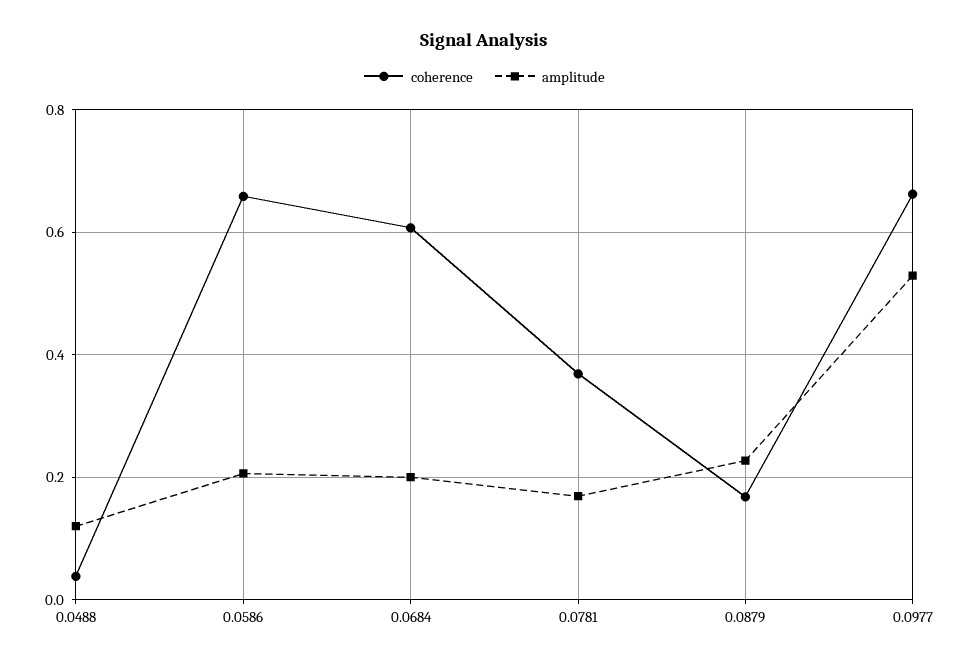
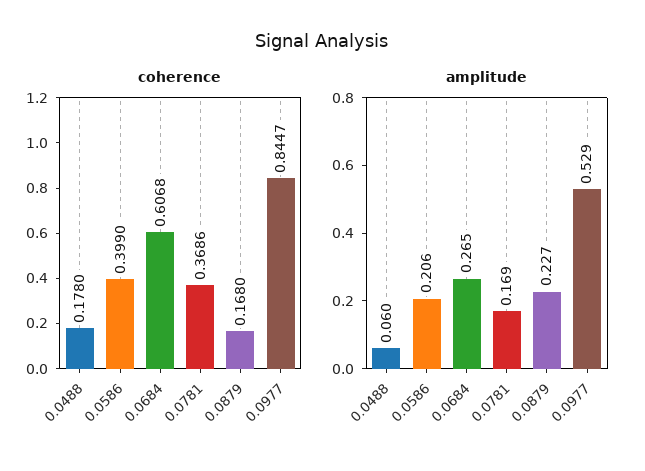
coherence, 0.0488: 0.04 -> 0.178
amplitude, 0.0488: 0.12 -> 0.06
coherence, 0.0586: 0.66 -> 0.399
amplitude, 0.0684: 0.2 -> 0.265
coherence, 0.0977: 0.66 -> 0.8447

